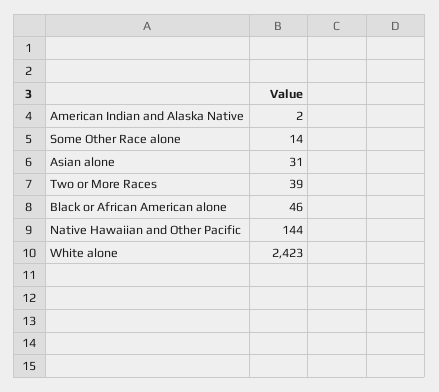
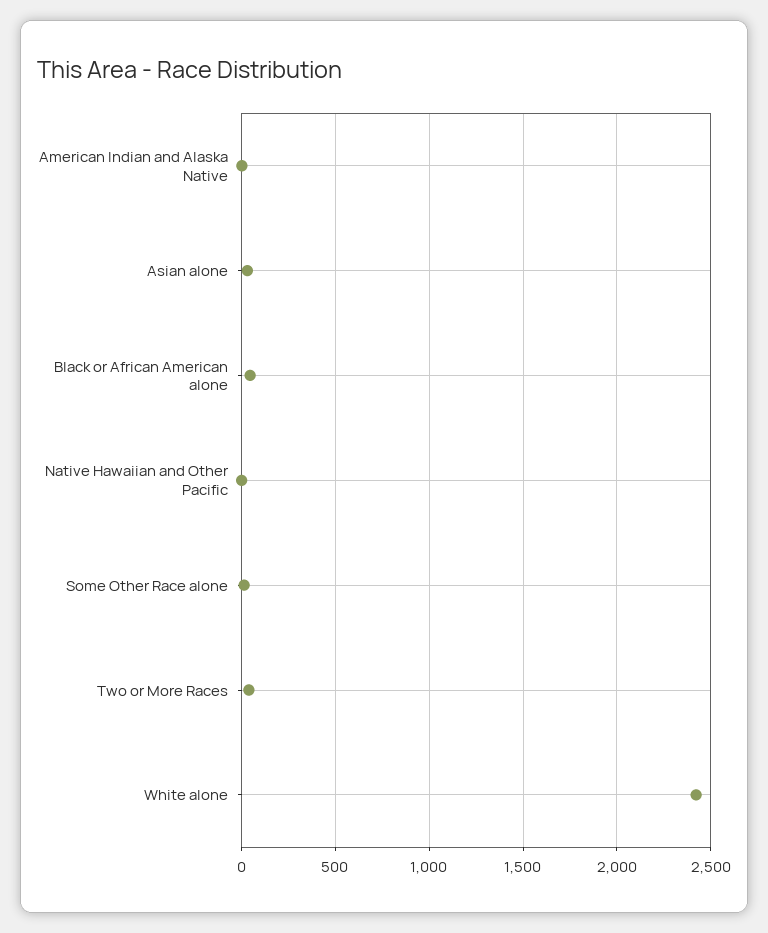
Native Hawaiian and Other Pacific: 144 -> 0

